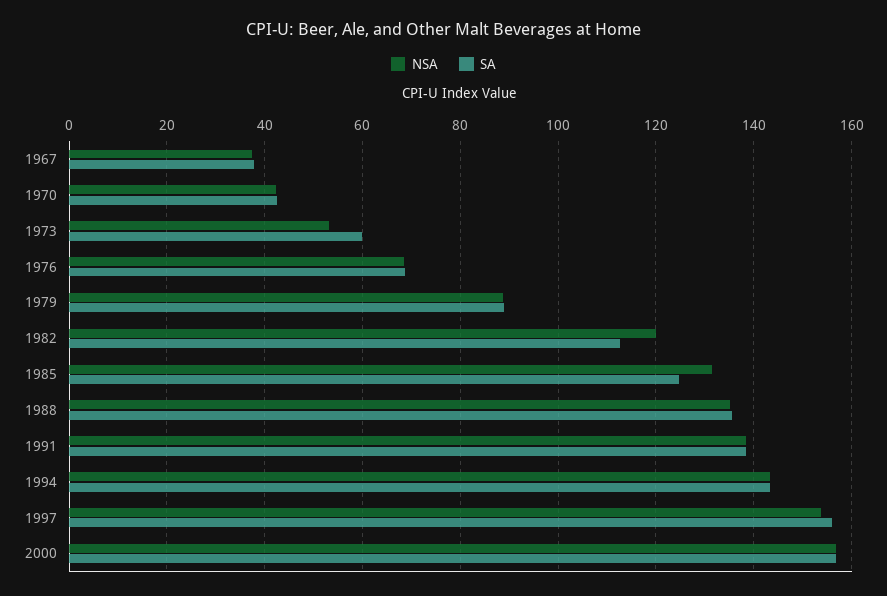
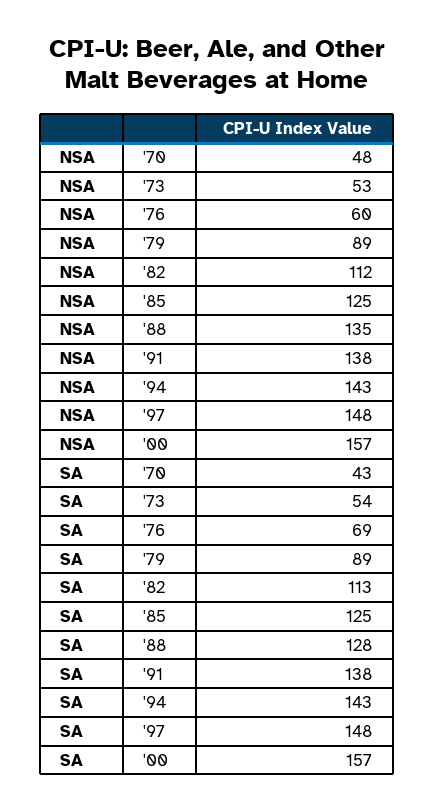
NSA, 1967: 38 -> none
SA, 1967: 38 -> none
NSA, 1970: 42 -> 48
SA, 1973: 60 -> 54
NSA, 1976: 68 -> 60
NSA, 1982: 120 -> 112
NSA, 1985: 132 -> 125
SA, 1988: 136 -> 128
NSA, 1997: 154 -> 148
SA, 1997: 156 -> 148

